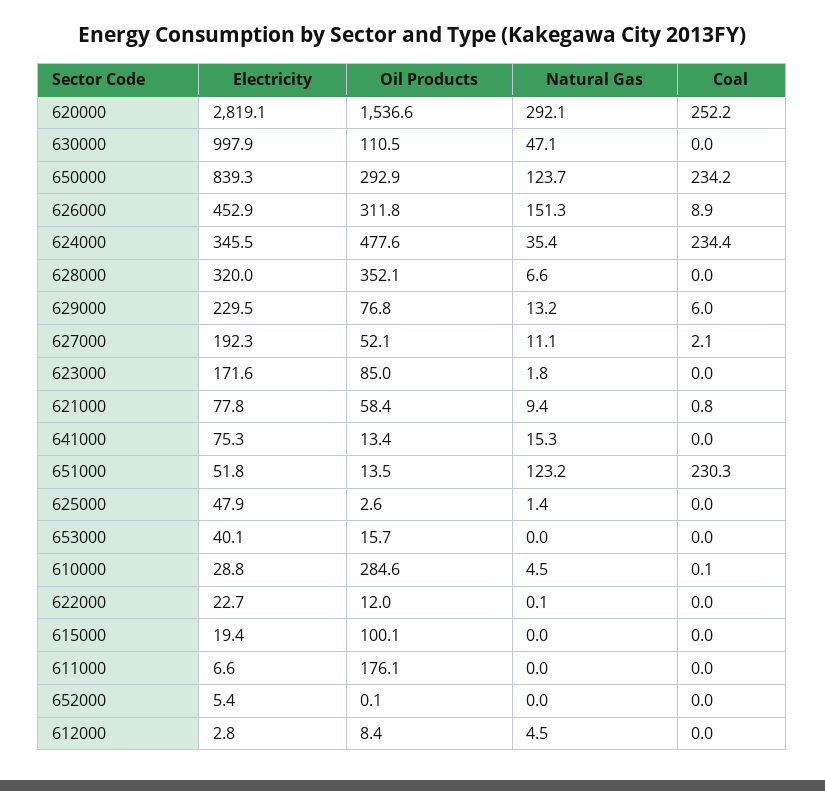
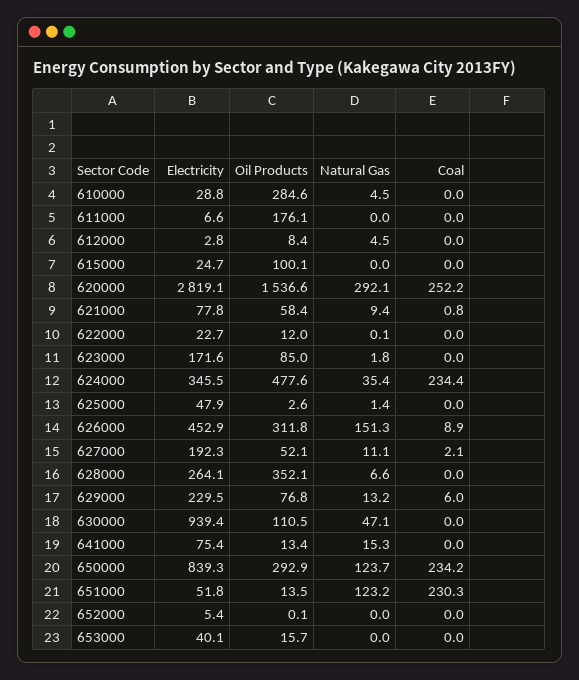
Electricity, 630000: 997.9 -> 939.4
Electricity, 628000: 320 -> 264.1
Electricity, 641000: 75.3 -> 75.4
Coal, 610000: 0.1 -> 0
Electricity, 615000: 19.4 -> 24.7

